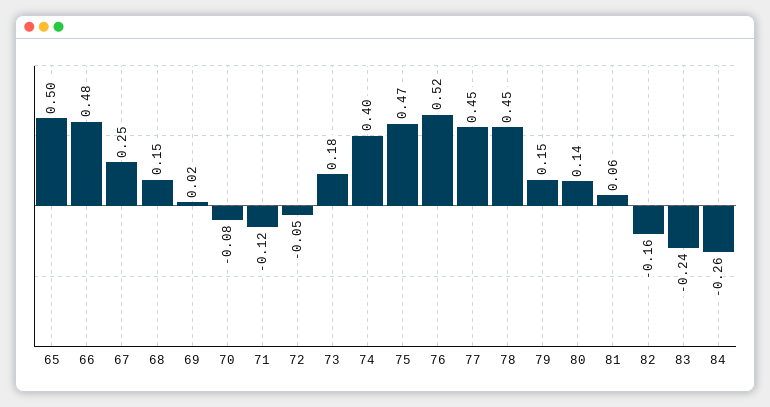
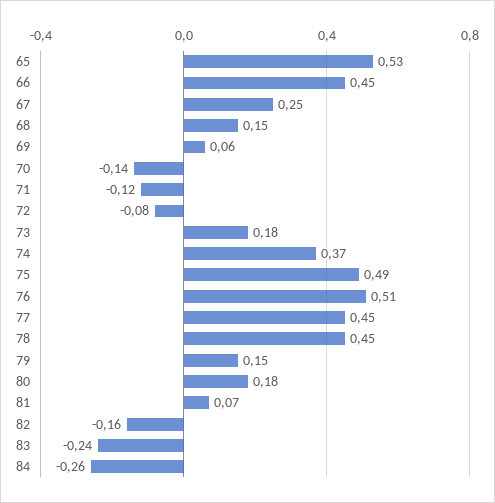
65: 0.5 -> 0.53
66: 0.48 -> 0.45
69: 0.02 -> 0.06
70: -0.08 -> -0.14
72: -0.05 -> -0.08
74: 0.4 -> 0.37
75: 0.47 -> 0.49
76: 0.52 -> 0.51
80: 0.14 -> 0.18
81: 0.06 -> 0.07

